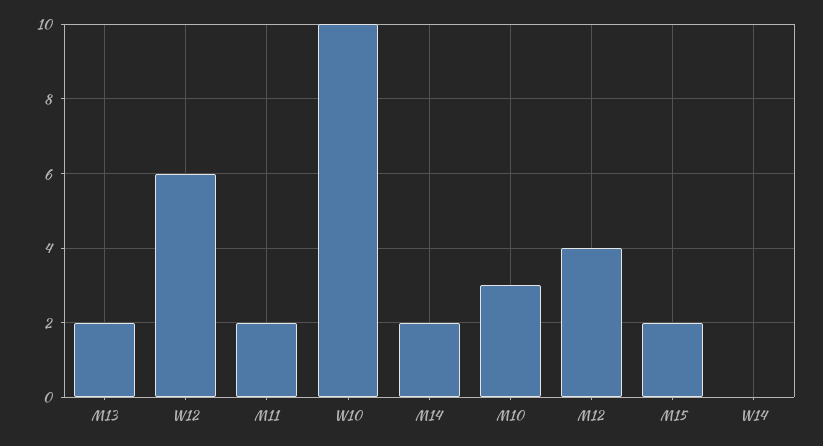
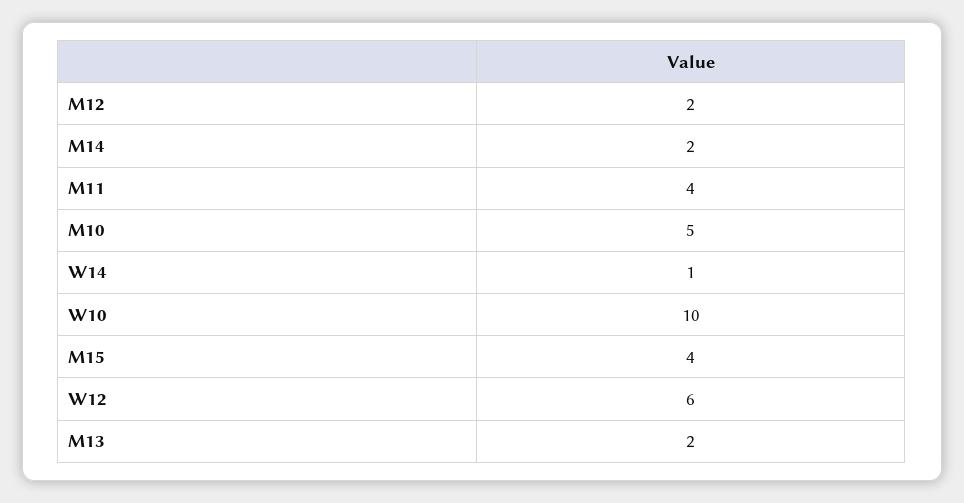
M11: 2 -> 4
M10: 3 -> 5
M12: 4 -> 2
M15: 2 -> 4
W14: 0 -> 1

